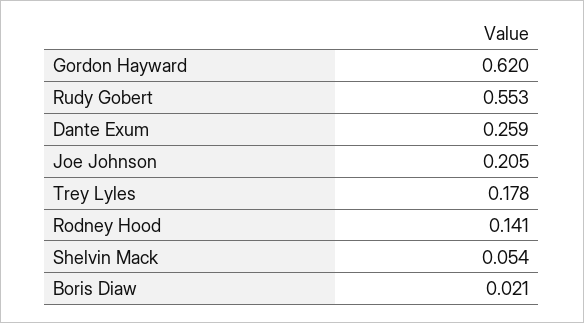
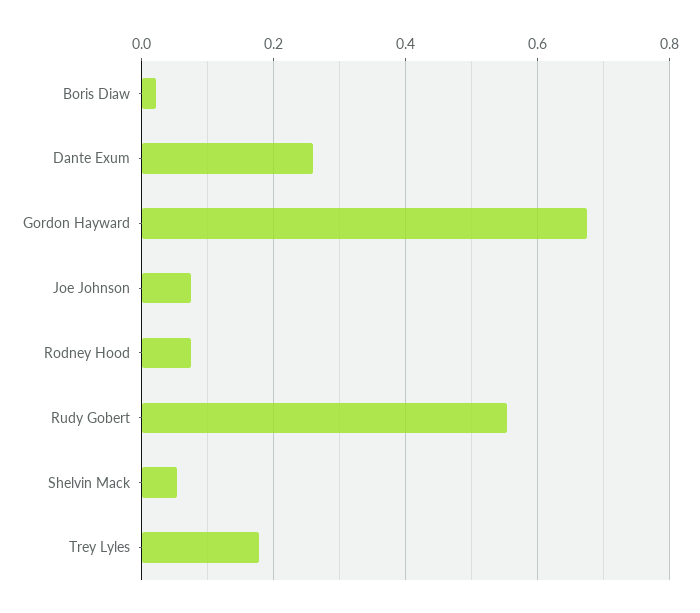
Gordon Hayward: 0.62 -> 0.68
Joe Johnson: 0.205 -> 0.08
Rodney Hood: 0.141 -> 0.08

